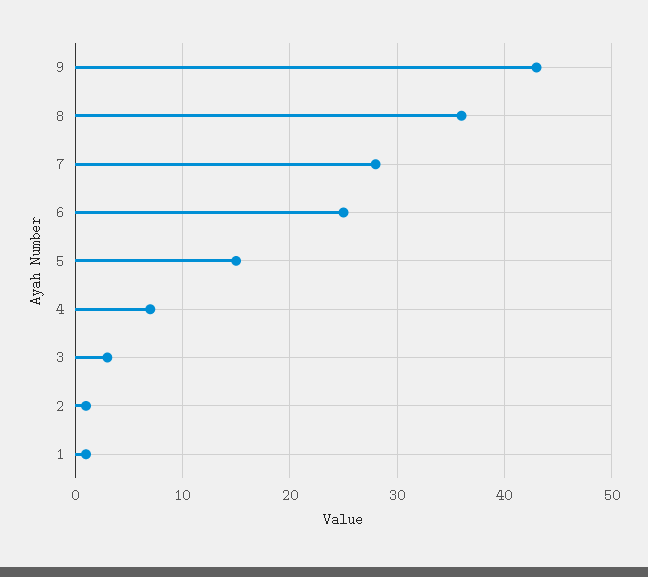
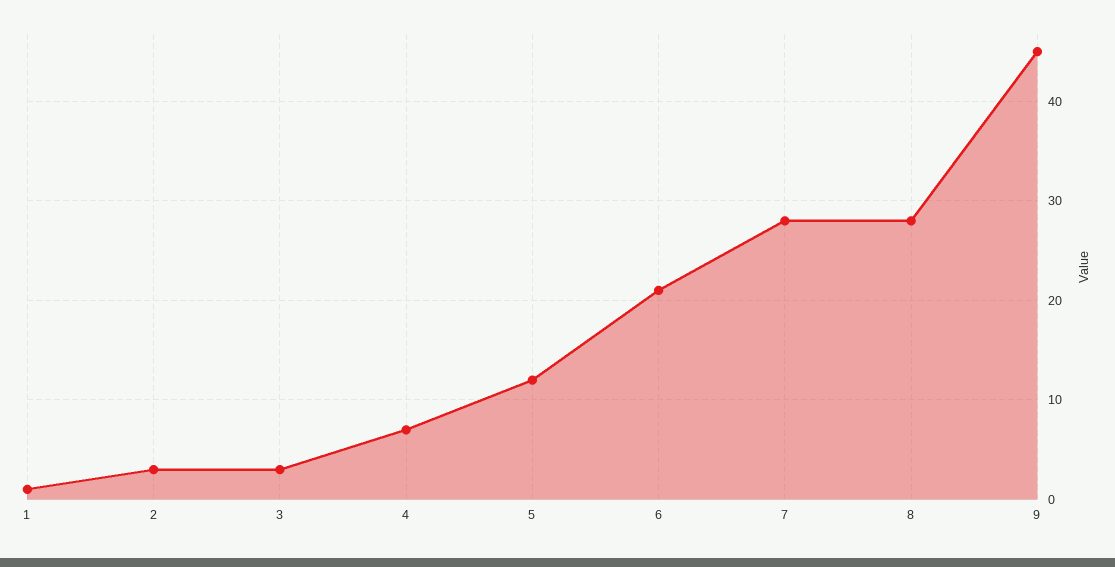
9: 43 -> 45
8: 36 -> 28
6: 25 -> 21
5: 15 -> 12
2: 1 -> 3

